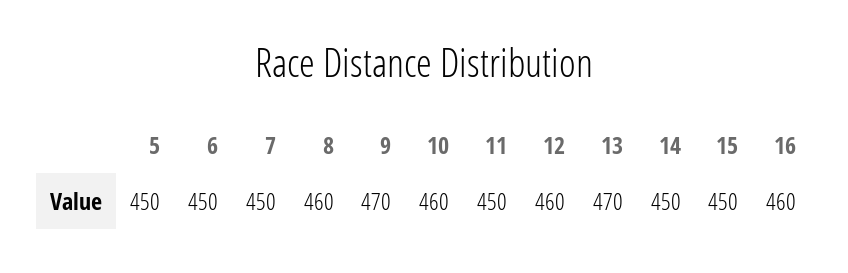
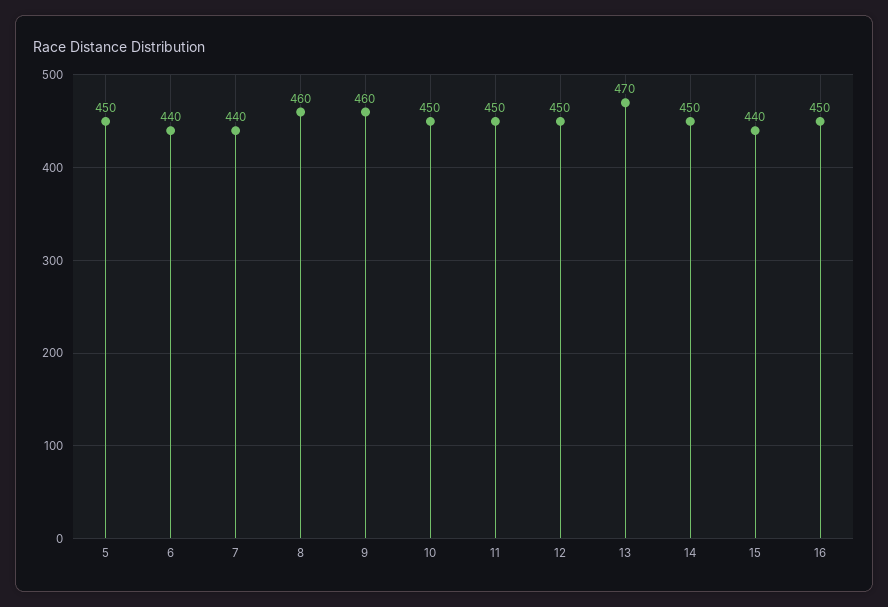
6: 450 -> 440
7: 450 -> 440
9: 470 -> 460
10: 460 -> 450
12: 460 -> 450
15: 450 -> 440
16: 460 -> 450

